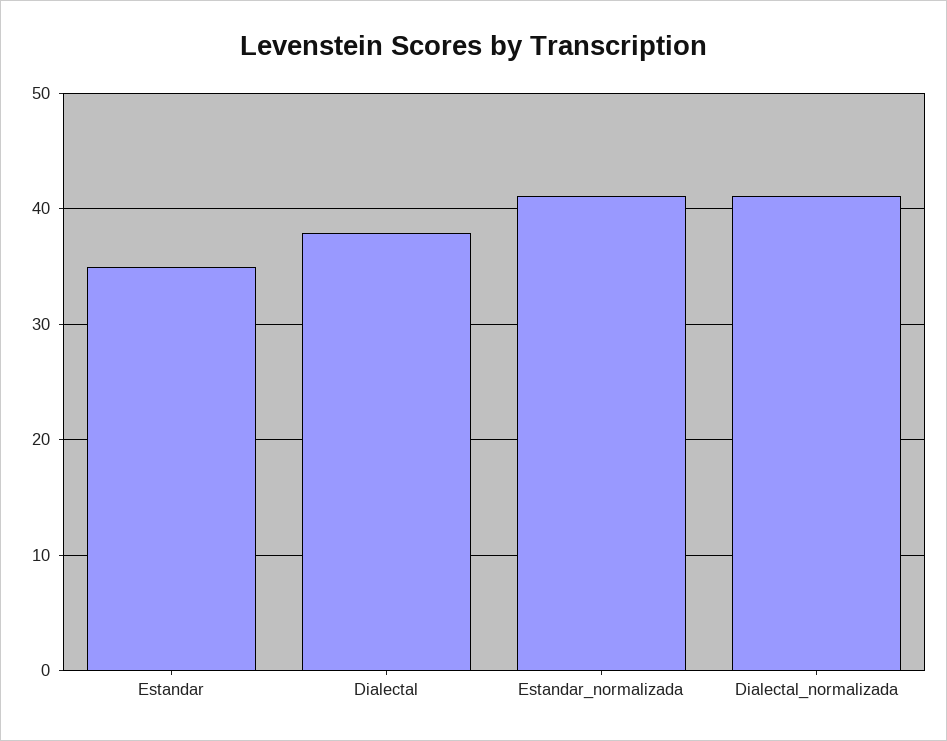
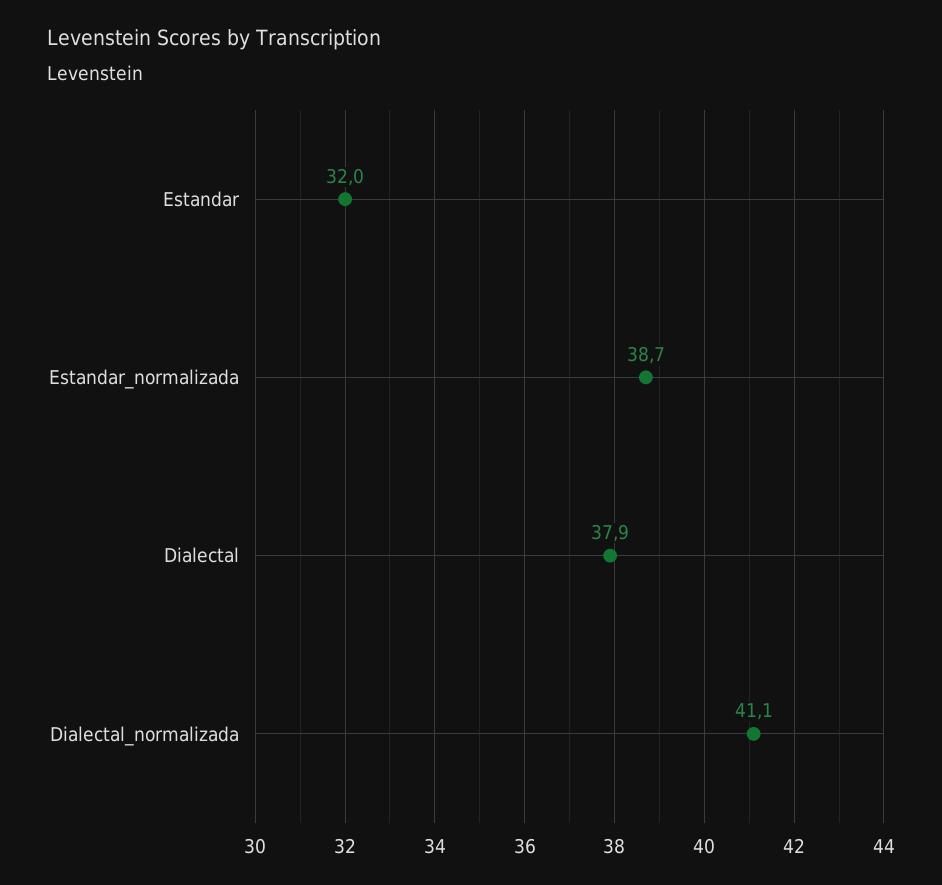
Estandar: 35 -> 32
Estandar_normalizada: 41 -> 38.7

